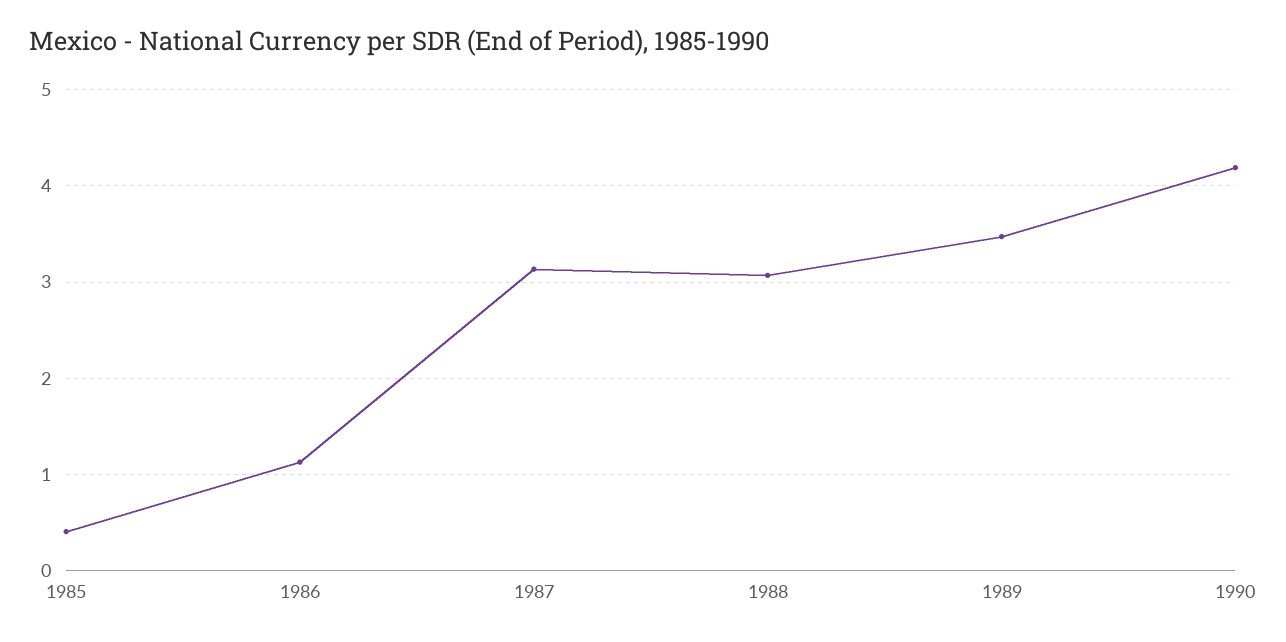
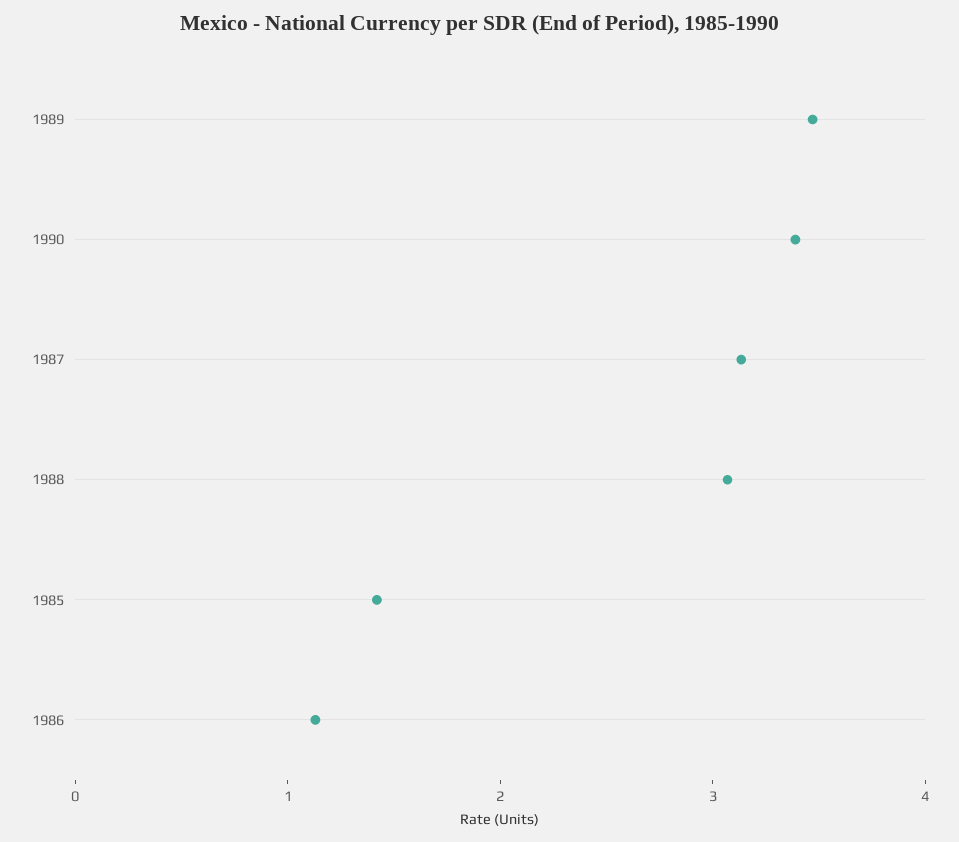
1985: 0.4 -> 1.4
1990: 4.2 -> 3.4

